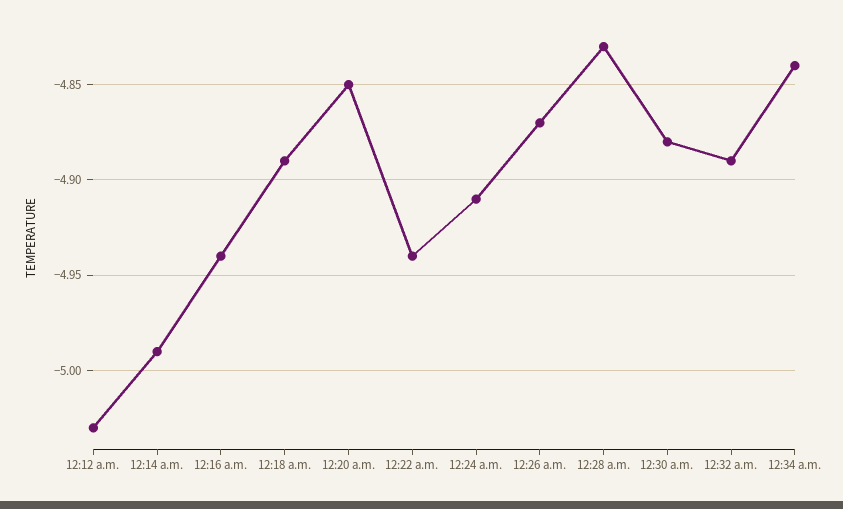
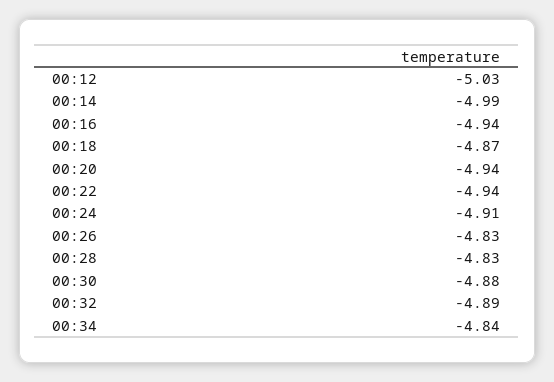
12:18 a.m.: -4.89 -> -4.87
12:20 a.m.: -4.85 -> -4.94
12:26 a.m.: -4.87 -> -4.83

